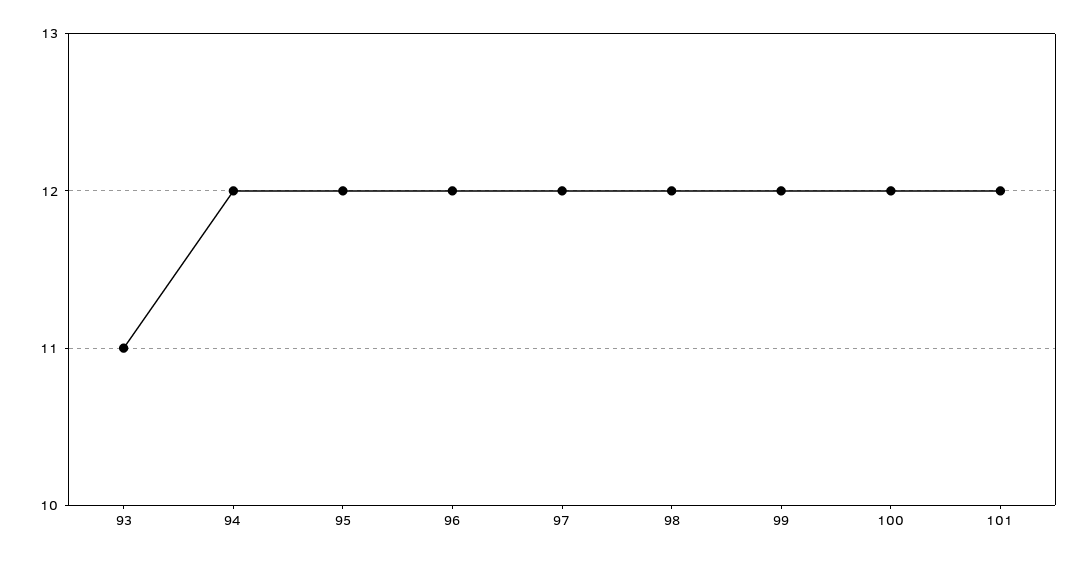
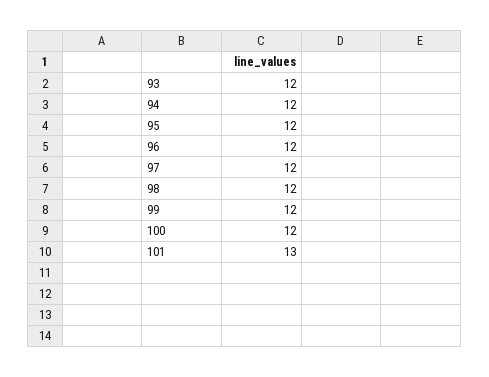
93: 11 -> 12
101: 12 -> 13

